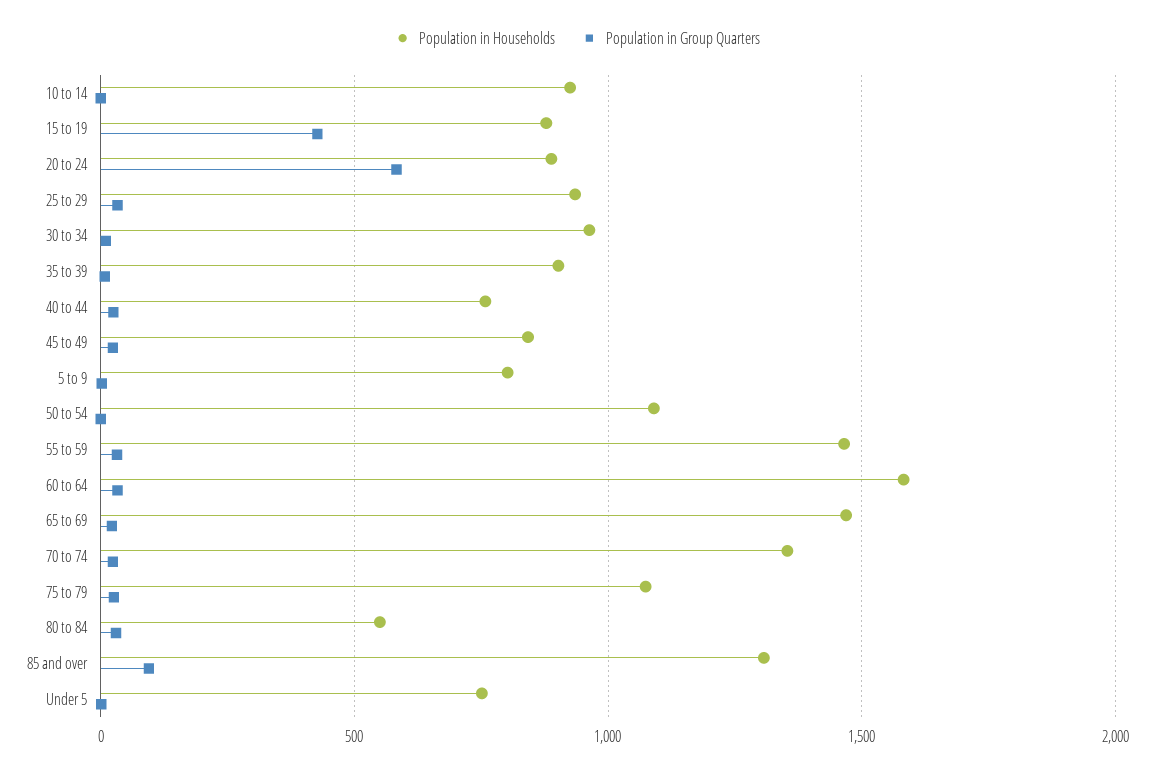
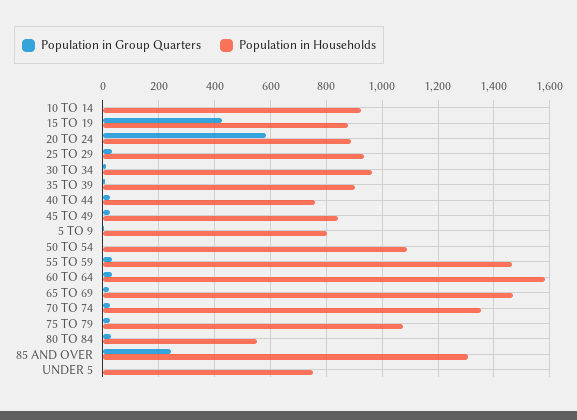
Population in Group Quarters, 85 and over: 100 -> 250

